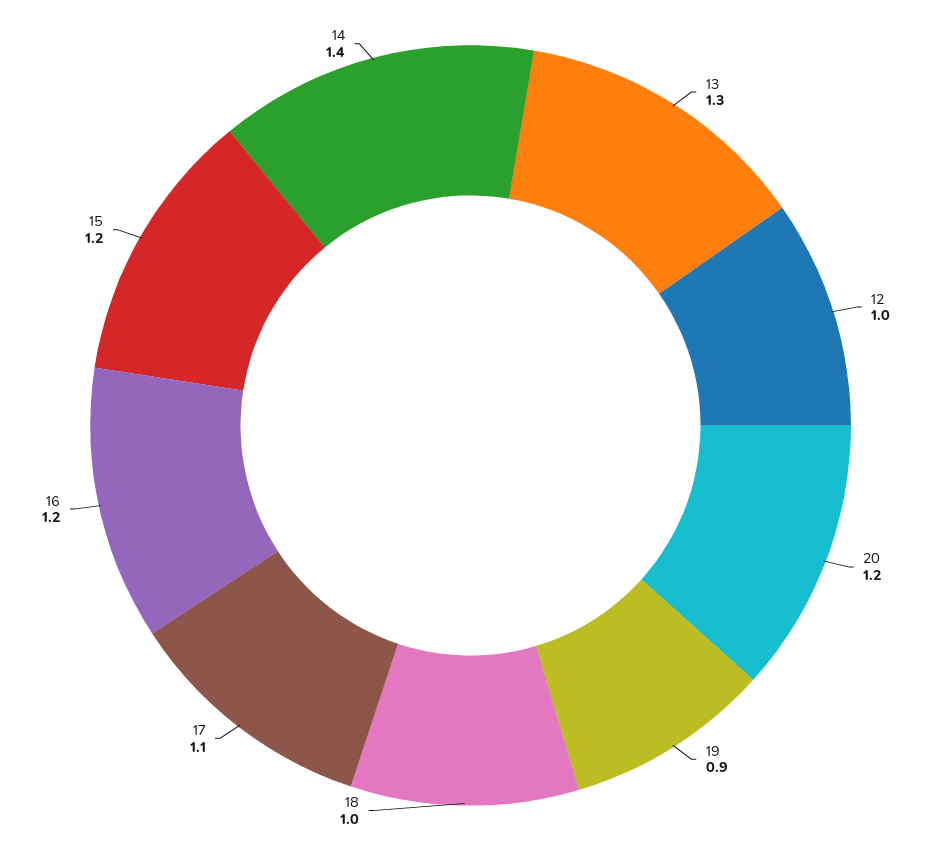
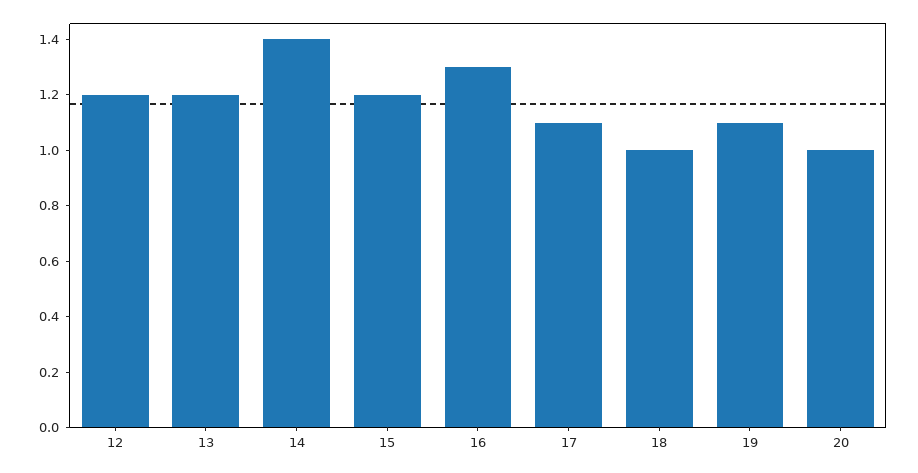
13: 1.3 -> 1.2
12: 1 -> 1.2
20: 1.2 -> 1
19: 0.9 -> 1.1
16: 1.2 -> 1.3

